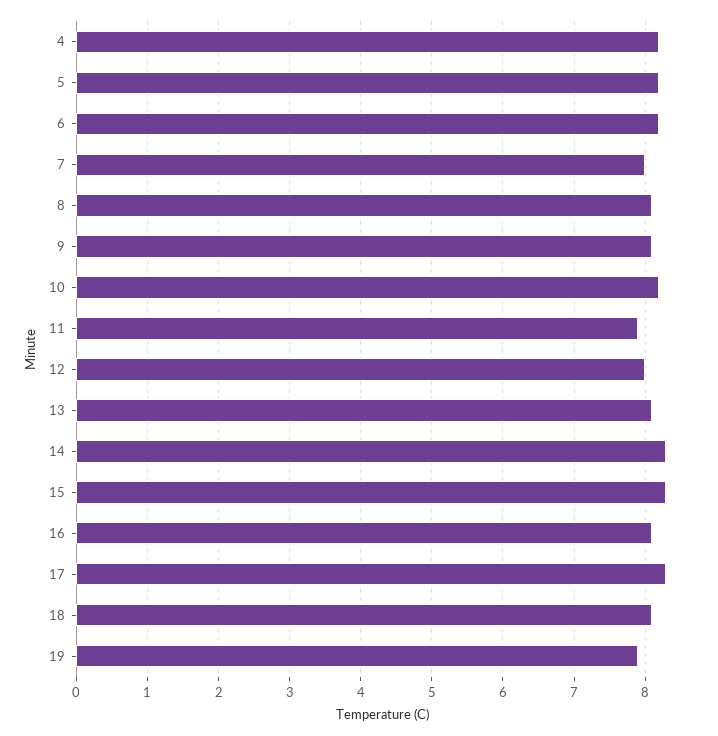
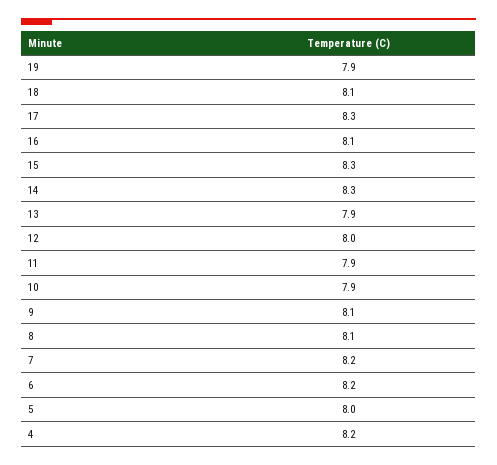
5: 8.2 -> 8
7: 8 -> 8.2
10: 8.2 -> 7.9
13: 8.1 -> 7.9

